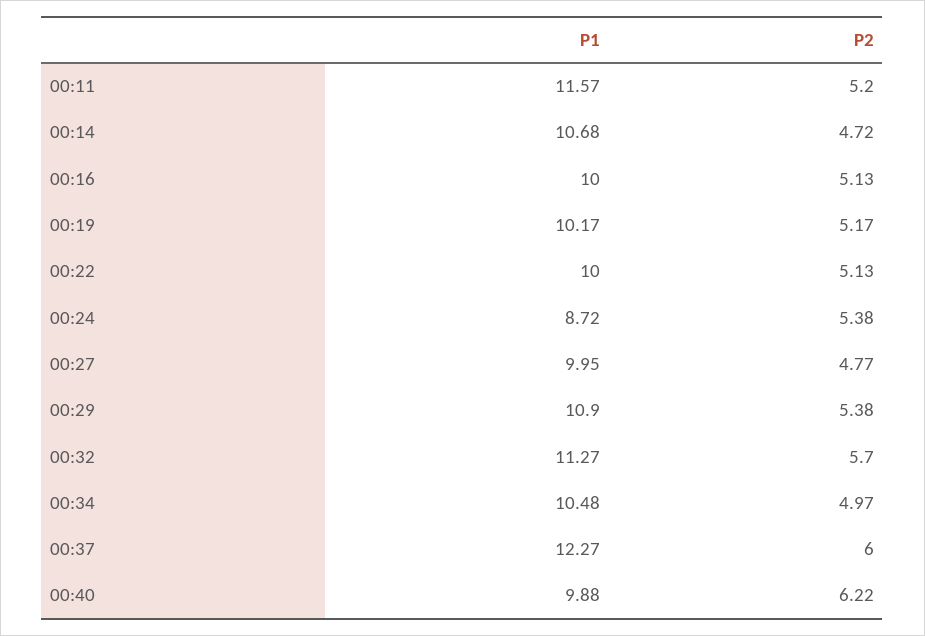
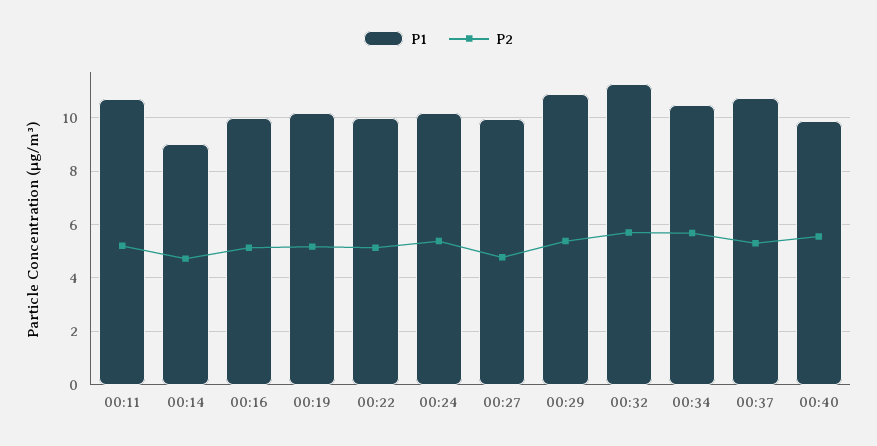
P1, 00:11: 11.57 -> 10.75
P1, 00:14: 10.68 -> 9
P1, 00:24: 8.72 -> 10.25
P2, 00:34: 4.97 -> 5.75
P1, 00:37: 12.27 -> 10.75
P2, 00:37: 6 -> 5.25
P2, 00:40: 6.22 -> 5.5

